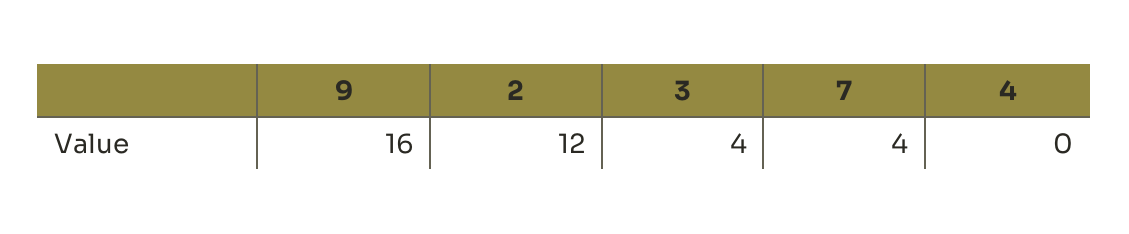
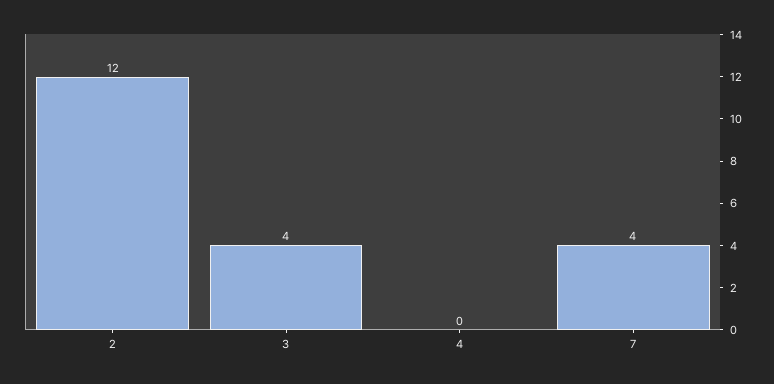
9: 16 -> none

